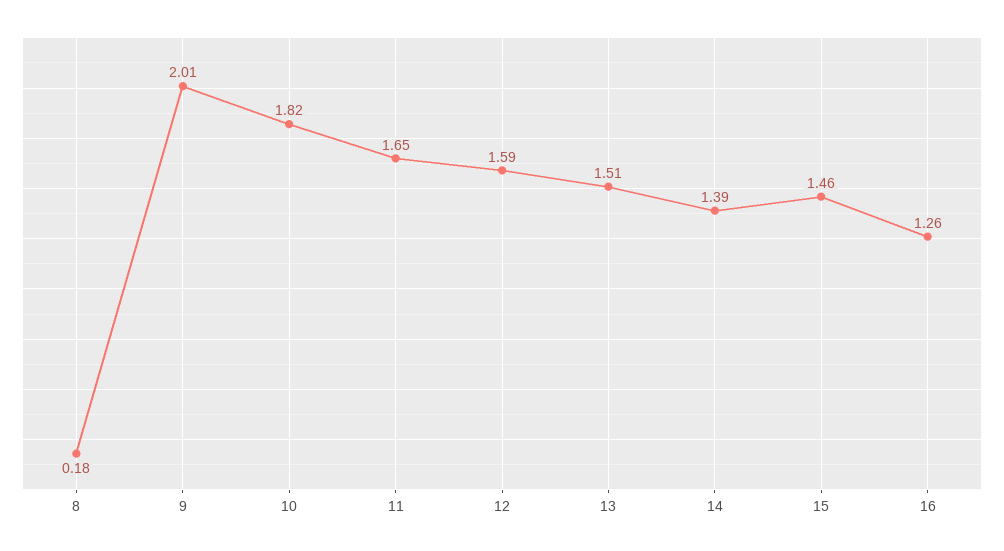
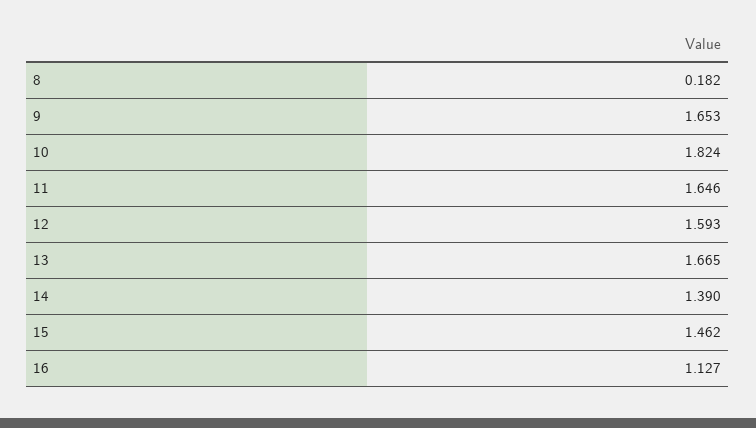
9: 2.01 -> 1.653
13: 1.51 -> 1.665
16: 1.26 -> 1.127

